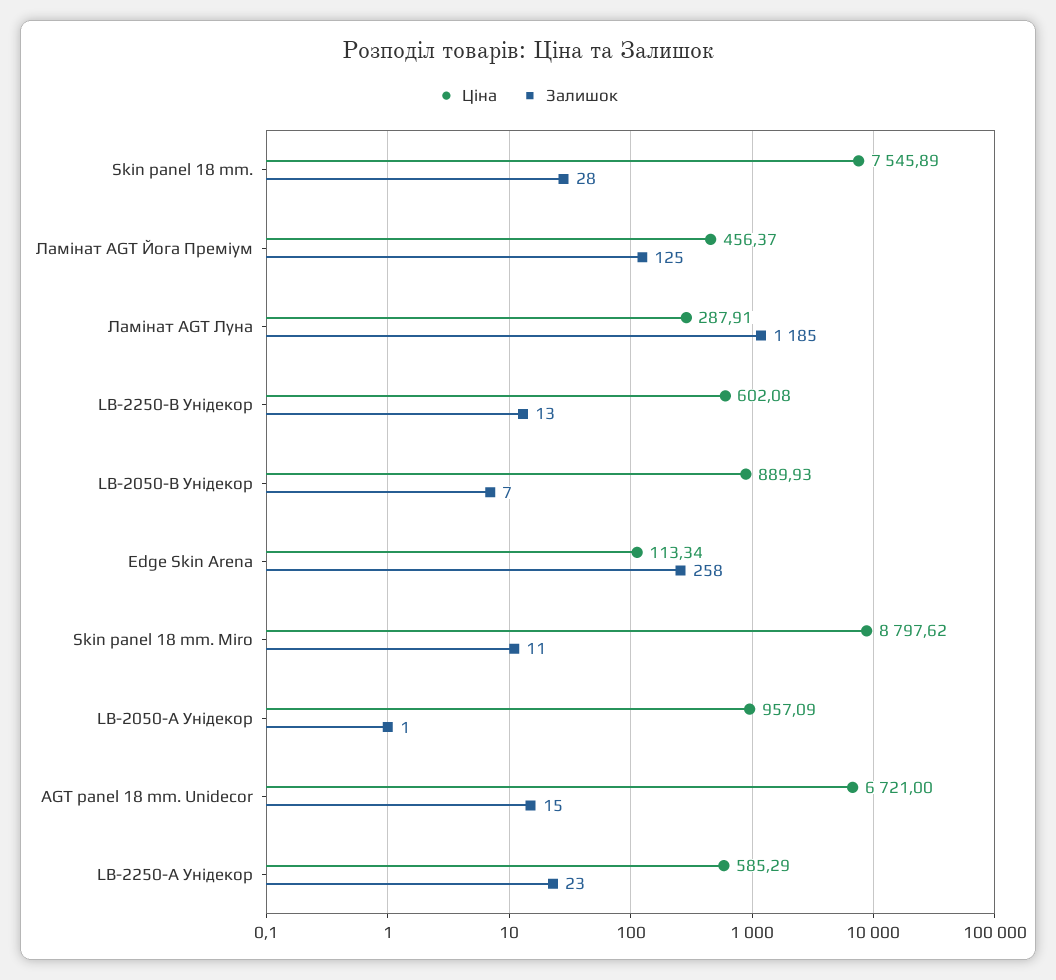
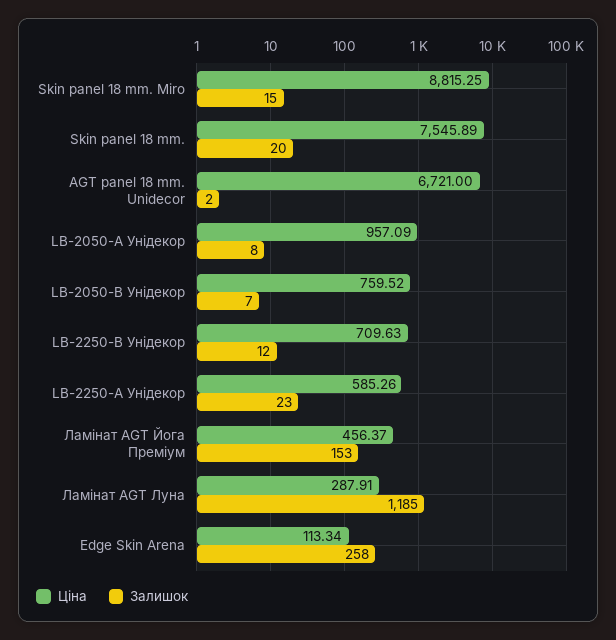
Залишок, Skin panel 18 mm.: 28 -> 20
Залишок, Ламінат AGT Йога Преміум: 125 -> 153
Ціна, LB-2250-В Унідекор: 602.08 -> 709.63
Залишок, LB-2250-В Унідекор: 13 -> 12
Ціна, LB-2050-В Унідекор: 889.93 -> 759.52
Ціна, Skin panel 18 mm. Miro: 8797.62 -> 8815.25
Залишок, Skin panel 18 mm. Miro: 11 -> 15
Залишок, LB-2050-А Унідекор: 1 -> 8
Залишок, AGT panel 18 mm. Unidecor: 15 -> 2
Ціна, LB-2250-А Унідекор: 585.29 -> 585.26

